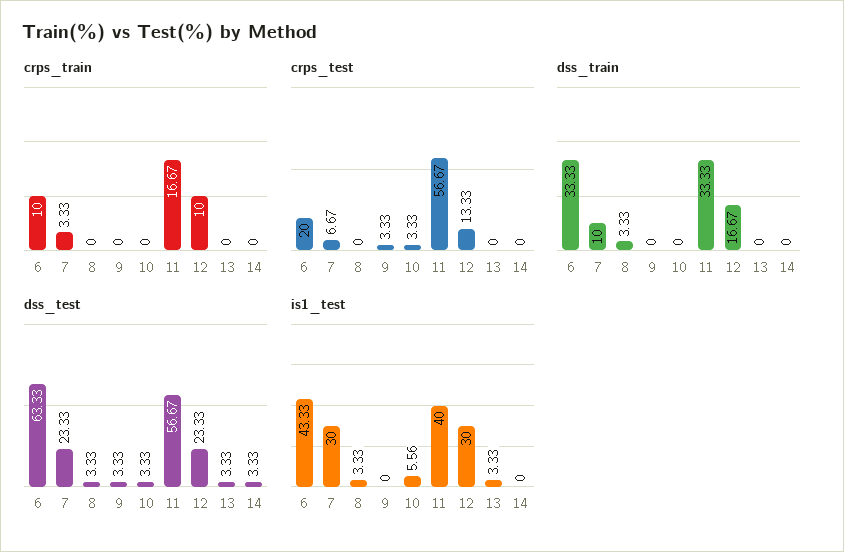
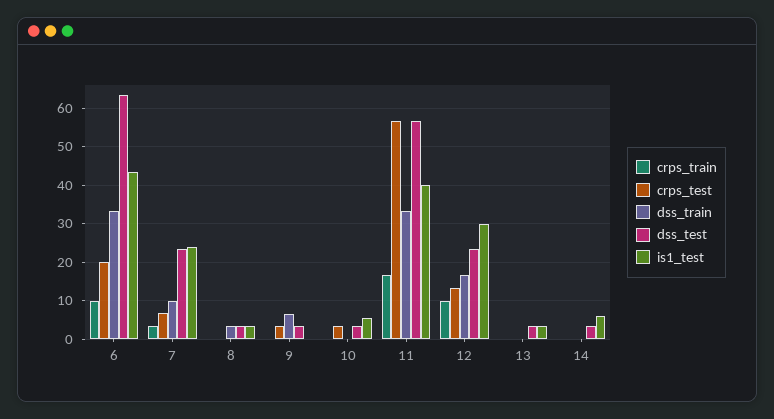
dss_train, 9: 0 -> 6
is1_test, 7: 30 -> 24
is1_test, 14: 0 -> 6

